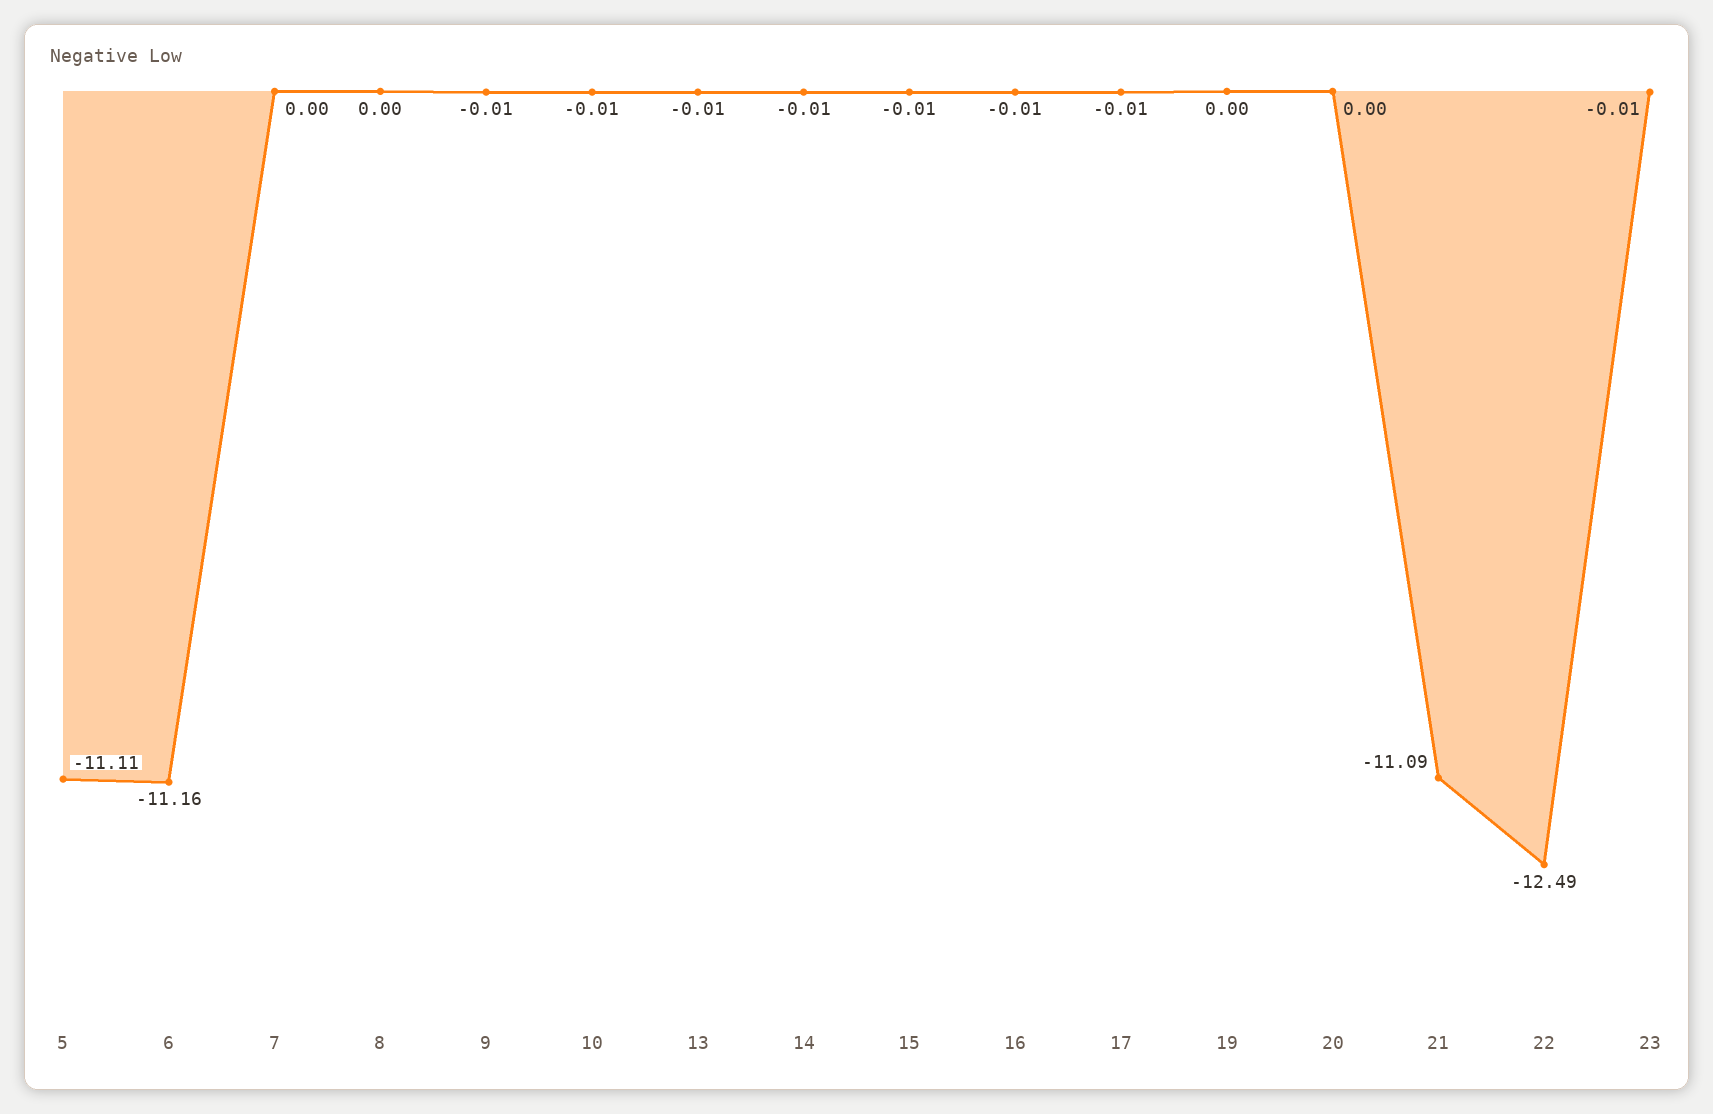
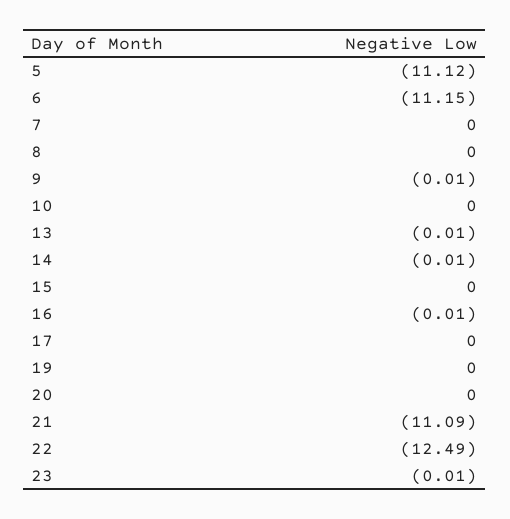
5: -11.11 -> -11.12
6: -11.16 -> -11.15
10: -0.01 -> 0
15: -0.01 -> 0
17: -0.01 -> 0

